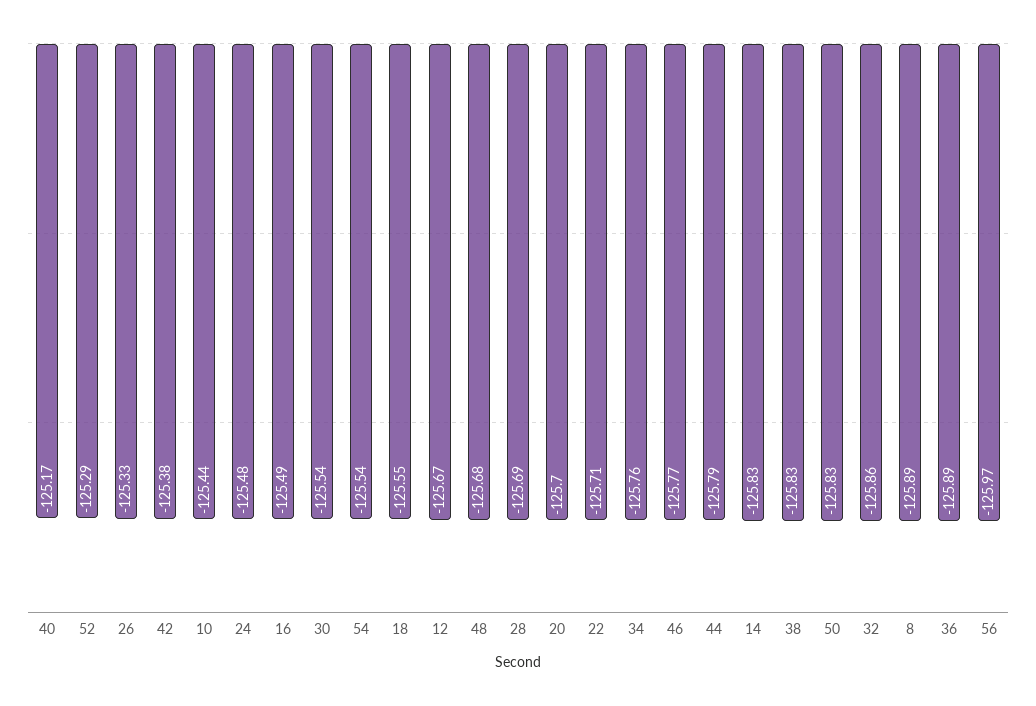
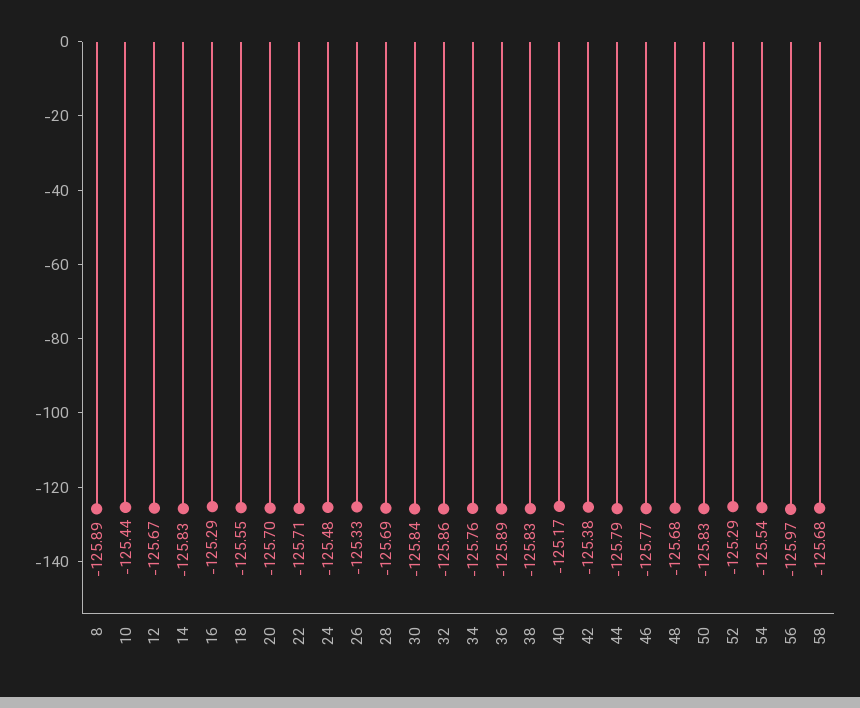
16: -125.49 -> -125.29
30: -125.54 -> -125.84
58: none -> -125.68

